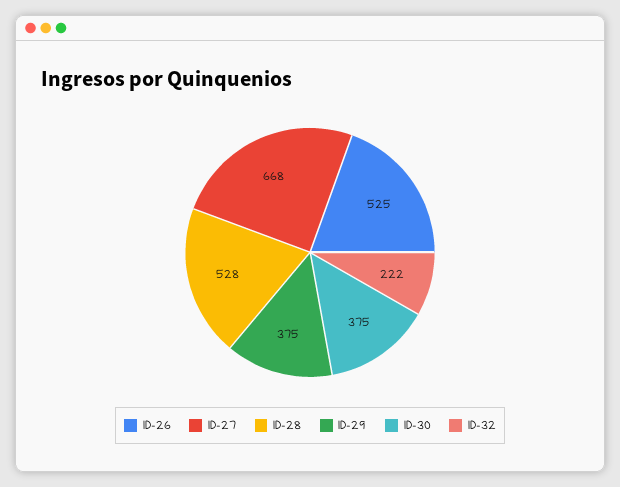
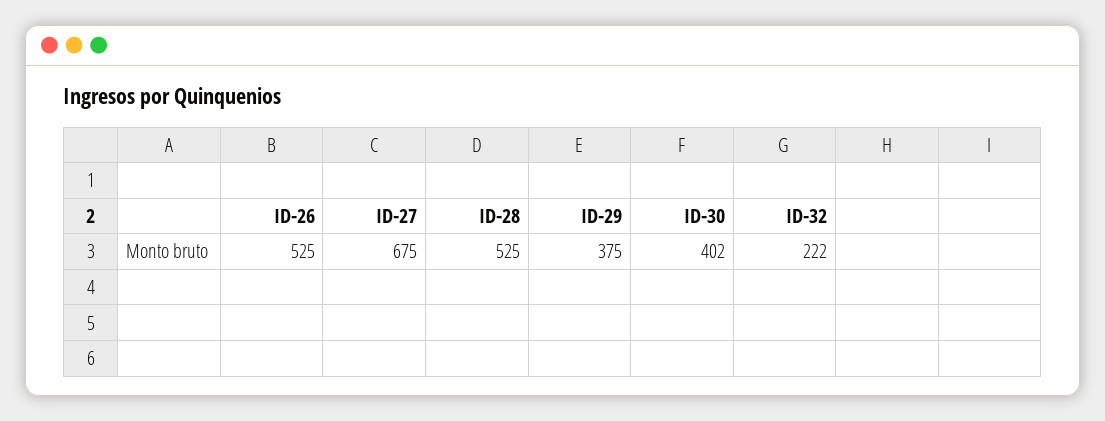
ID-27: 668 -> 675
ID-28: 528 -> 525
ID-30: 375 -> 402

